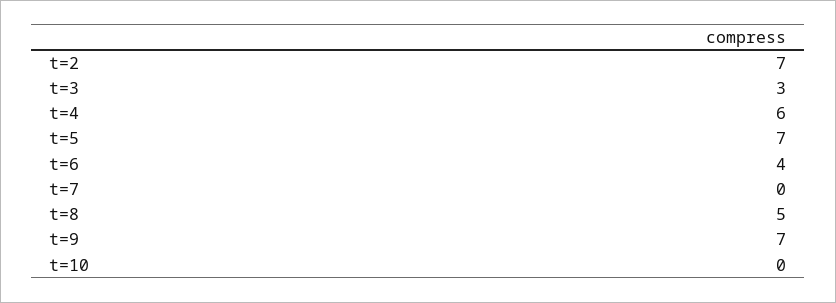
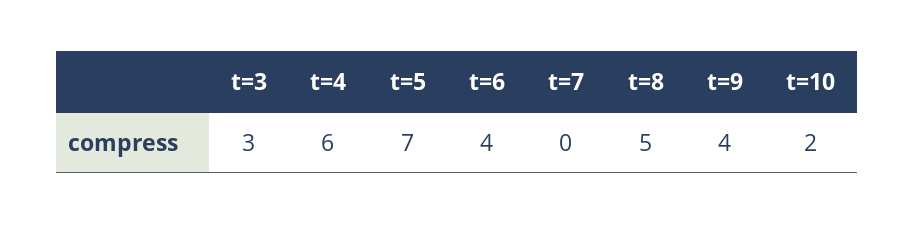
t=2: 7 -> none
t=9: 7 -> 4
t=10: 0 -> 2

